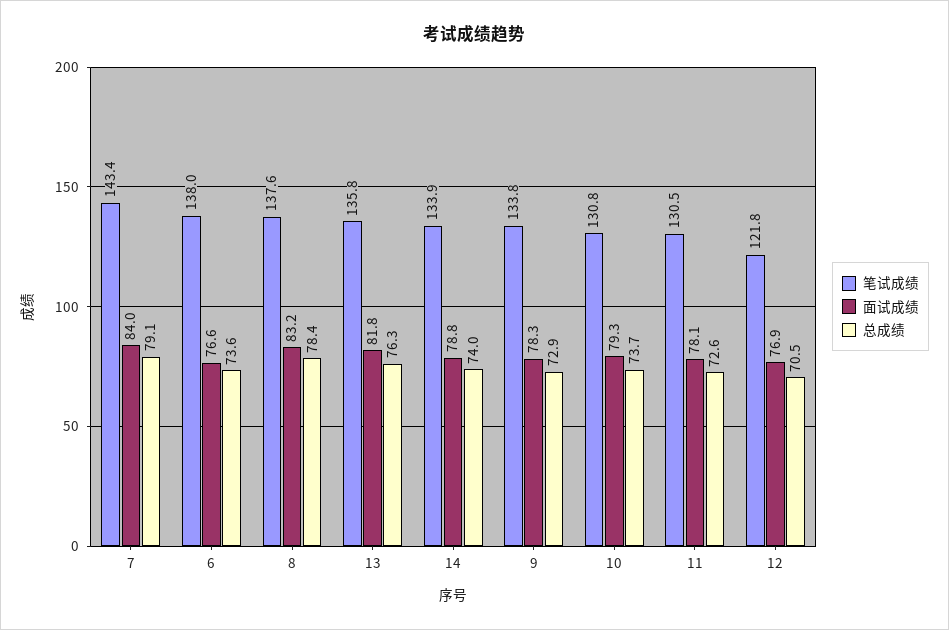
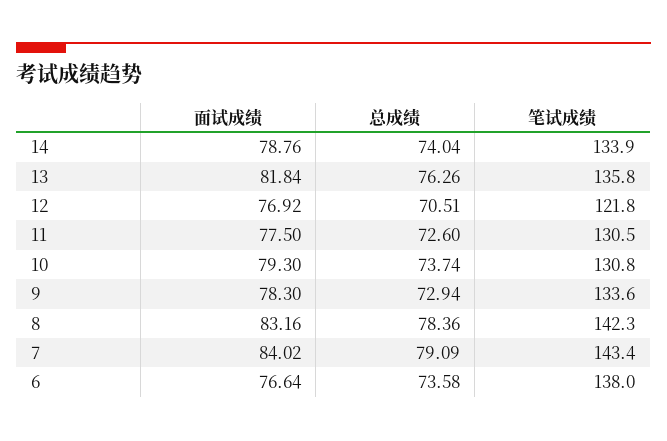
笔试成绩, 8: 137.6 -> 142.3
笔试成绩, 9: 133.8 -> 133.6
面试成绩, 11: 78.1 -> 77.5

